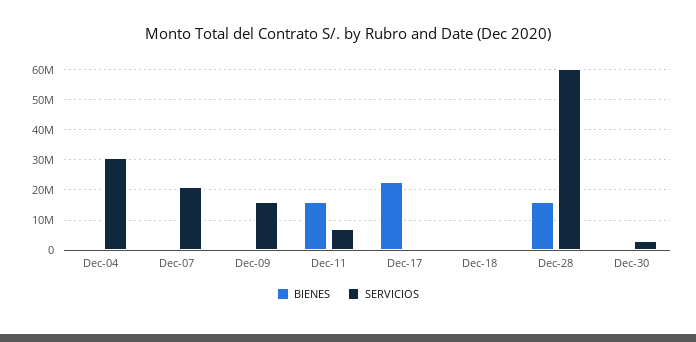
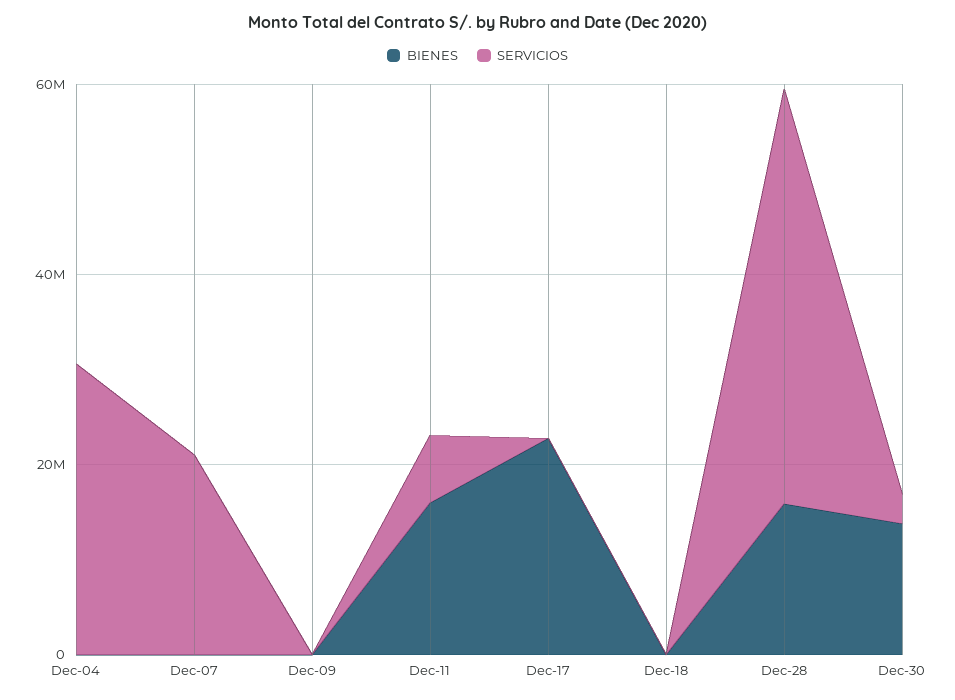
SERVICIOS, Dec-09: 16000000 -> 0
SERVICIOS, Dec-28: 60000000 -> 45000000
BIENES, Dec-30: 0 -> 15000000

